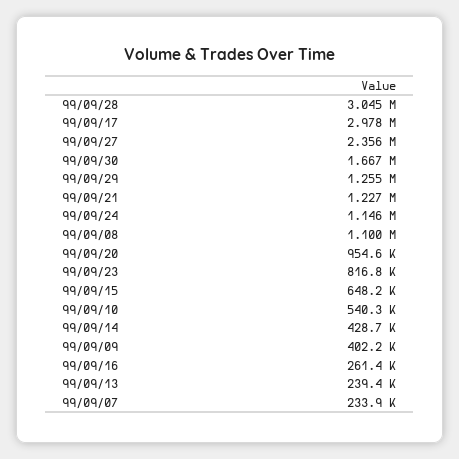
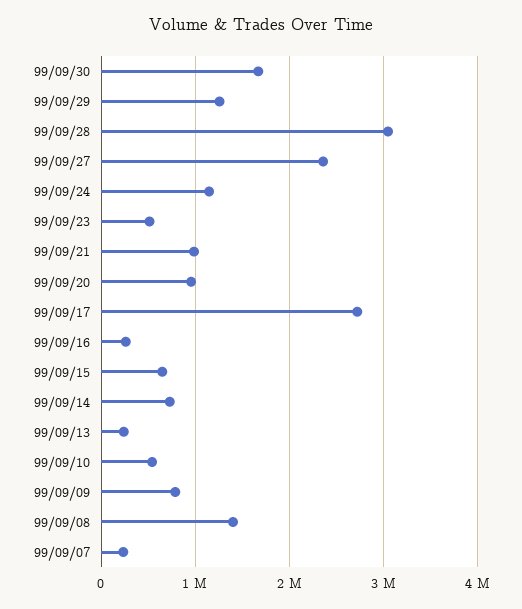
99/09/17: 2978000 -> 2700000
99/09/21: 1227000 -> 1000000
99/09/08: 1100000 -> 1400000
99/09/23: 816800 -> 500000
99/09/14: 428700 -> 700000
99/09/09: 402200 -> 800000

